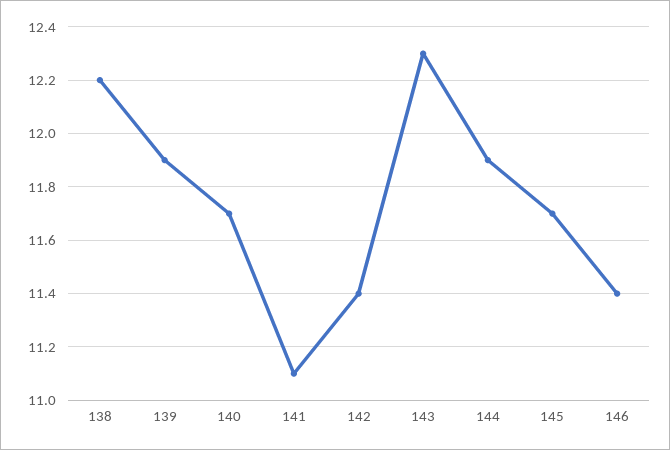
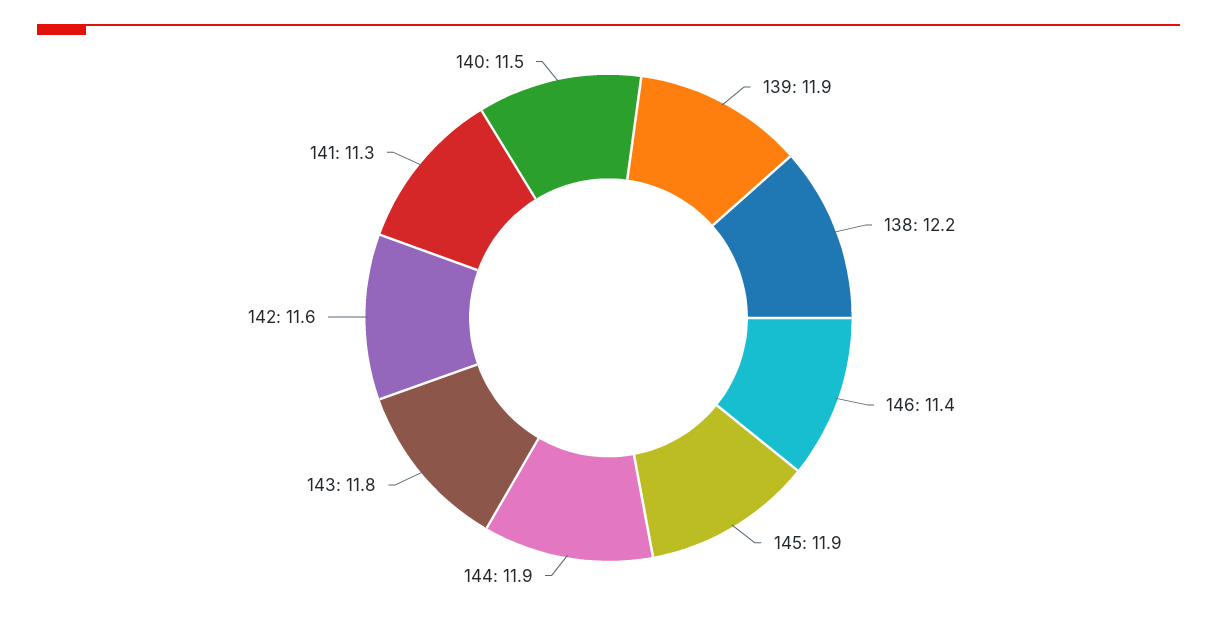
140: 11.7 -> 11.5
141: 11.1 -> 11.3
142: 11.4 -> 11.6
143: 12.3 -> 11.8
145: 11.7 -> 11.9

